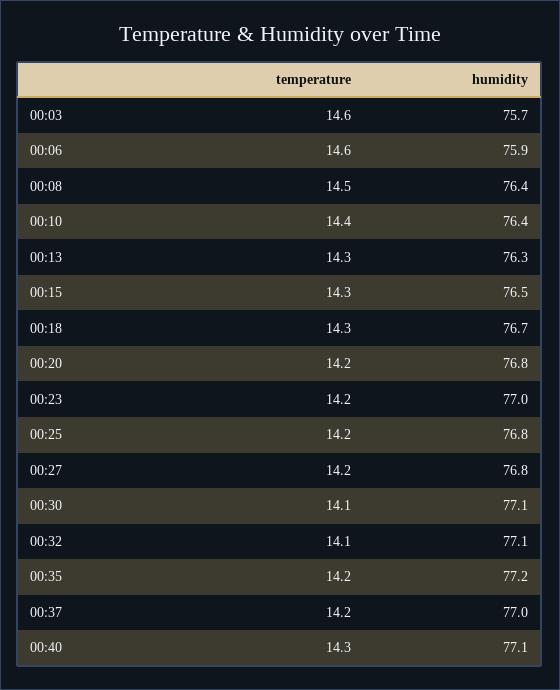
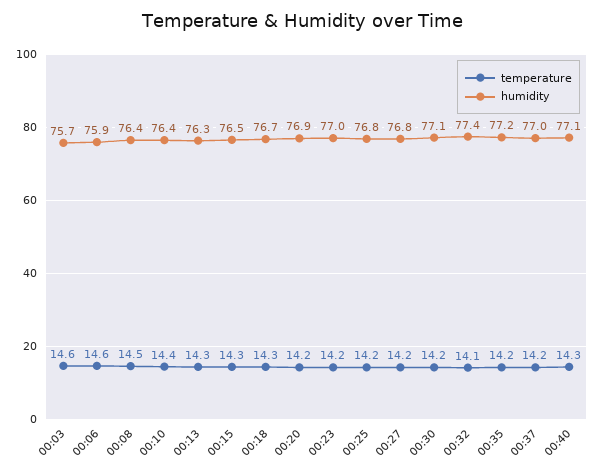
humidity, 00:20: 76.8 -> 76.9
temperature, 00:30: 14.1 -> 14.2
humidity, 00:32: 77.1 -> 77.4

